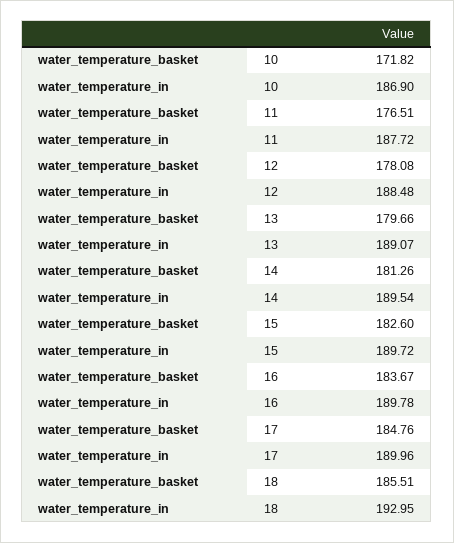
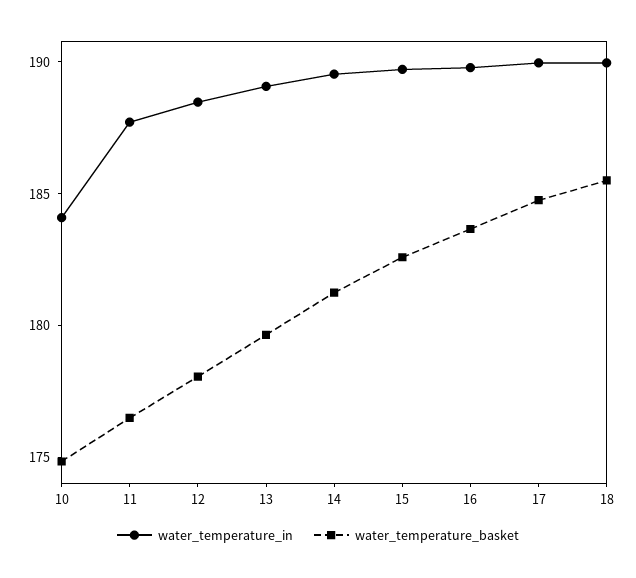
water_temperature_basket, 10: 171.82 -> 175
water_temperature_in, 10: 186.9 -> 184
water_temperature_in, 18: 192.95 -> 190

